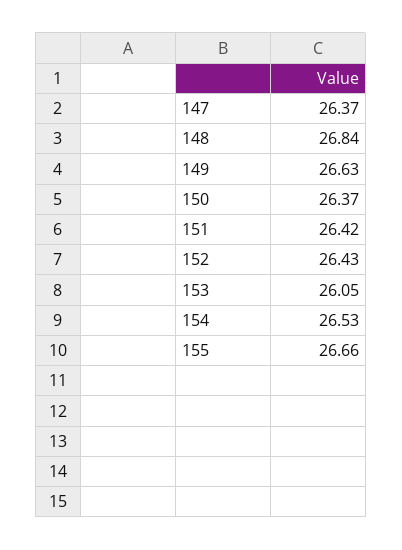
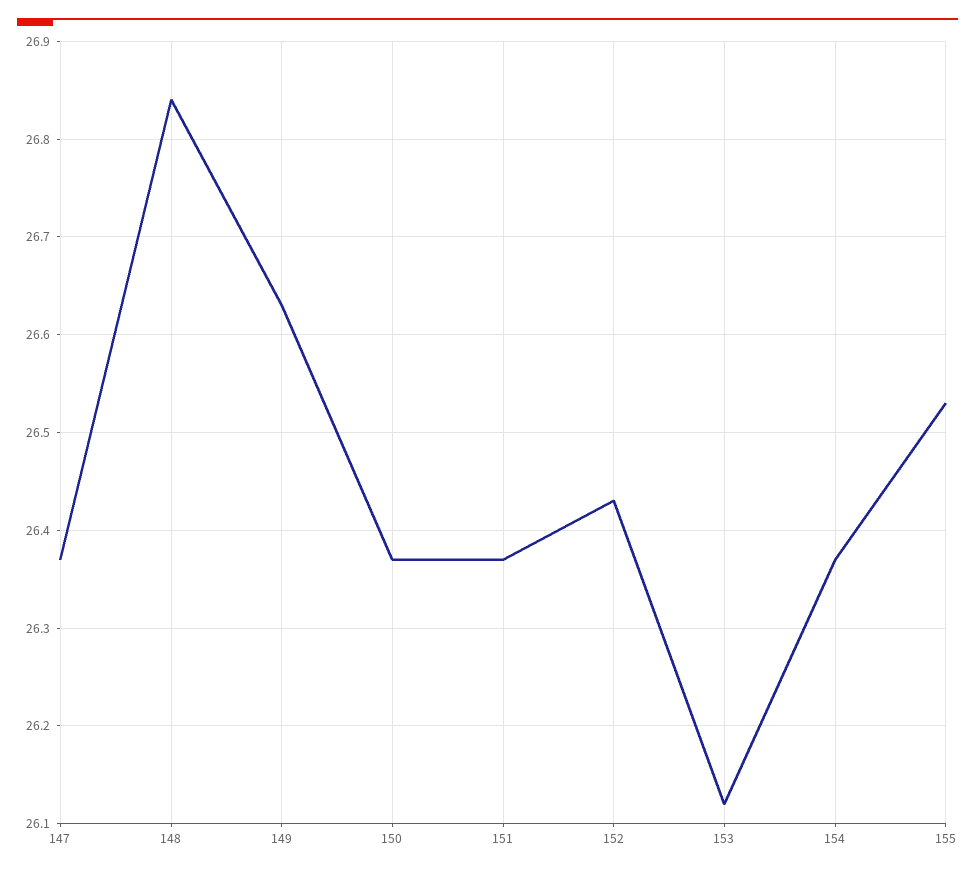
151: 26.42 -> 26.37
153: 26.05 -> 26.12
154: 26.53 -> 26.37
155: 26.66 -> 26.53

